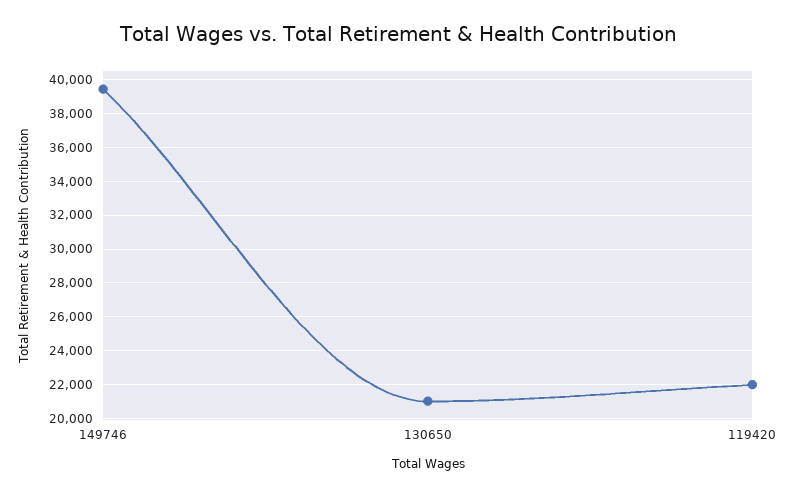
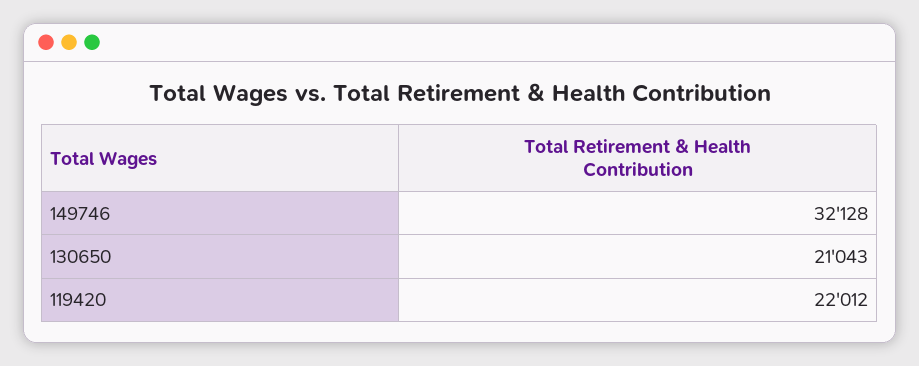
149746: 39500 -> 32128

